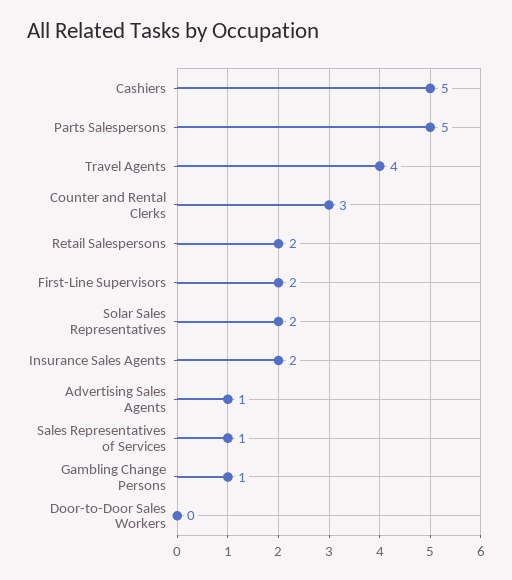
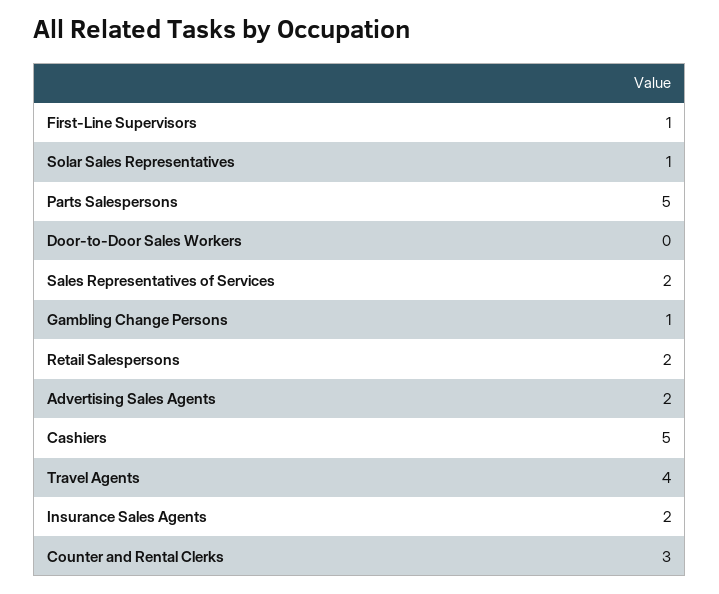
First-Line Supervisors: 2 -> 1
Solar Sales Representatives: 2 -> 1
Advertising Sales Agents: 1 -> 2
Sales Representatives of Services: 1 -> 2

